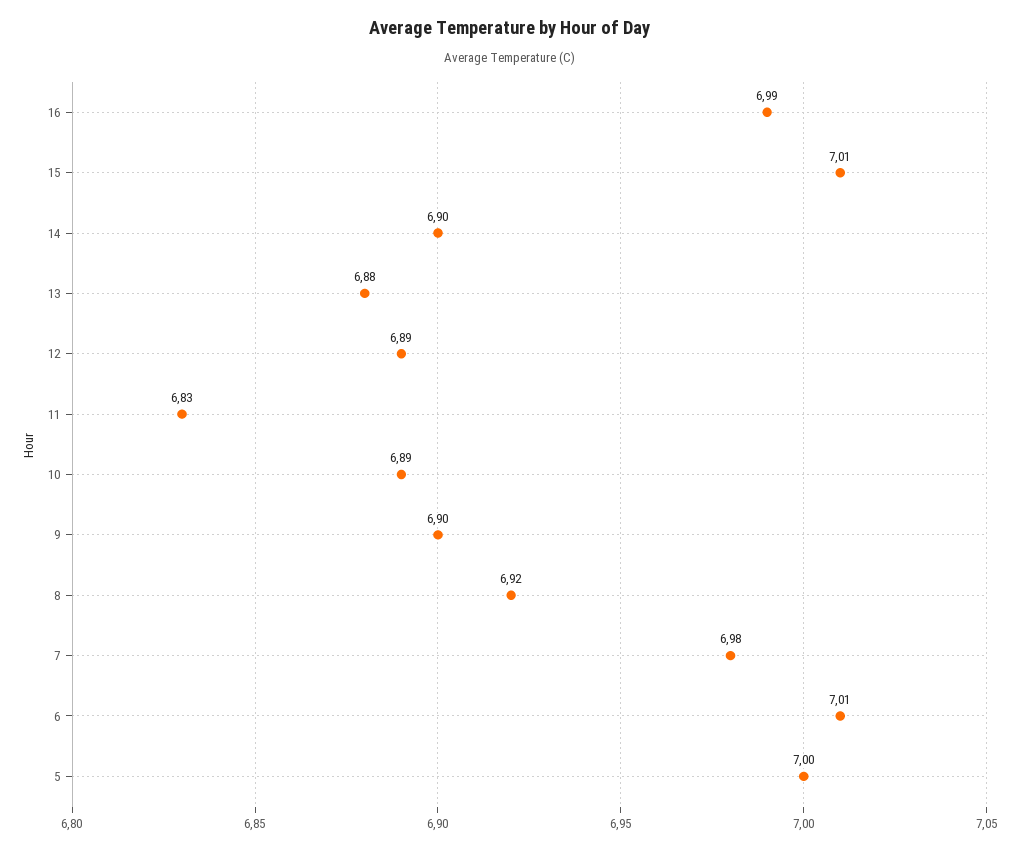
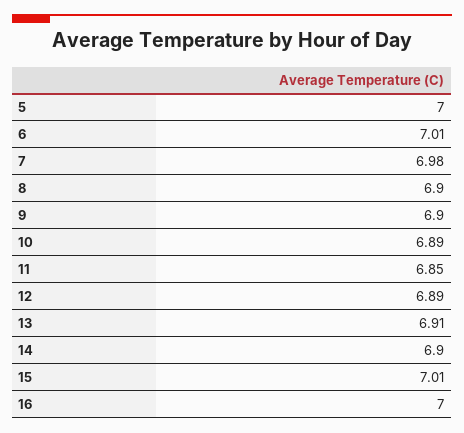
16: 6.99 -> 7
13: 6.88 -> 6.91
11: 6.83 -> 6.85
8: 6.92 -> 6.9

